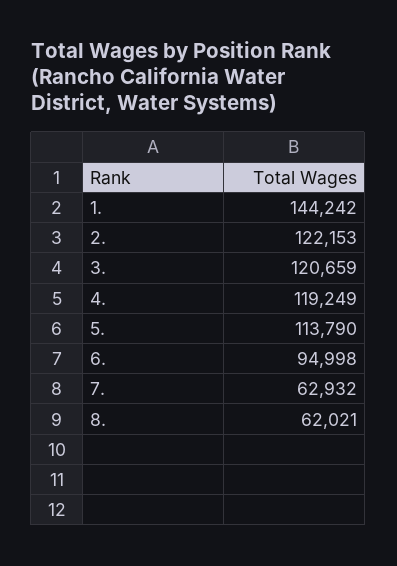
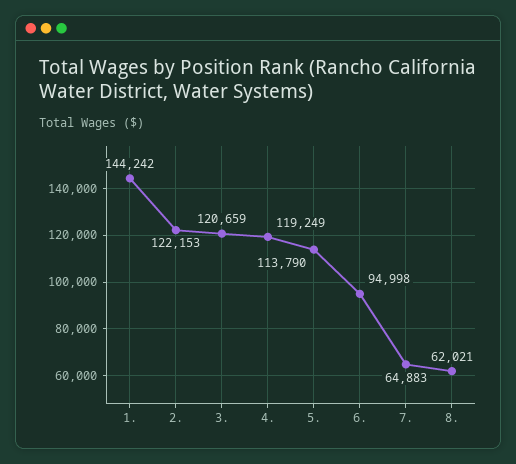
7.: 62932 -> 64883

